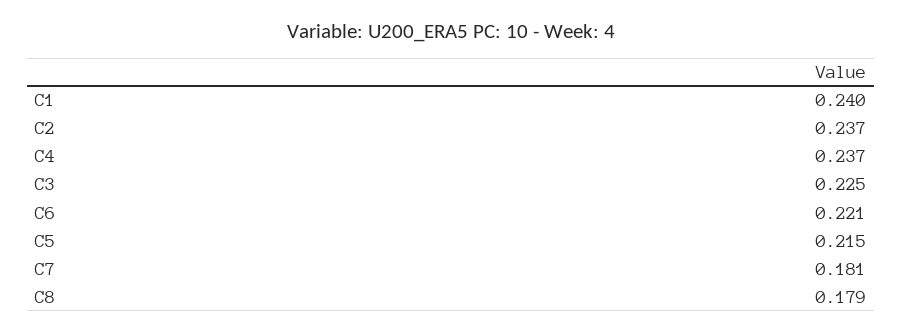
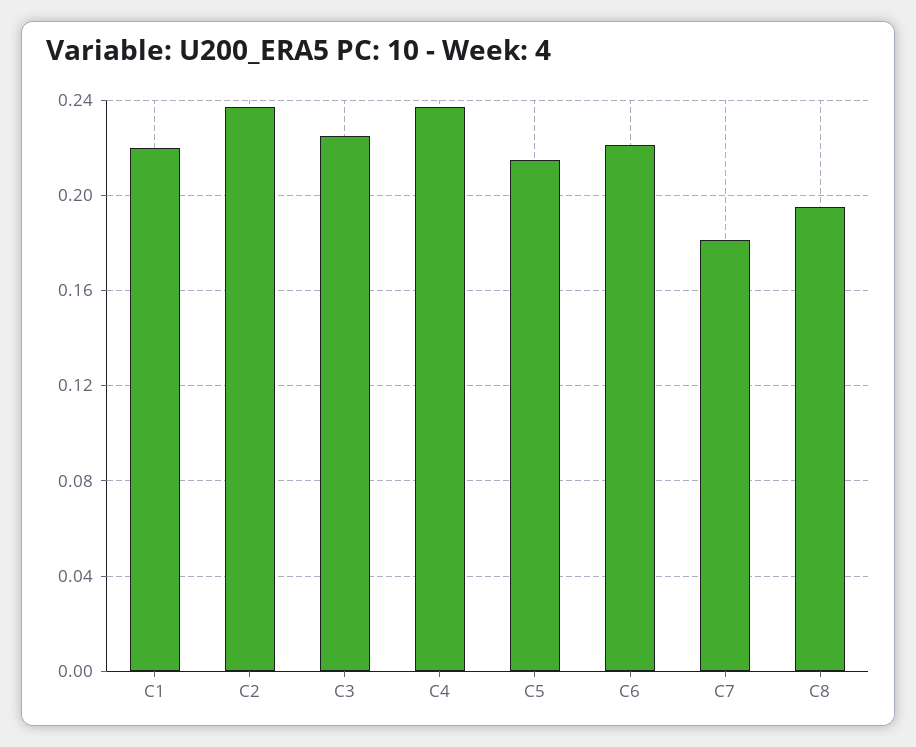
C1: 0.24 -> 0.22
C8: 0.179 -> 0.195

